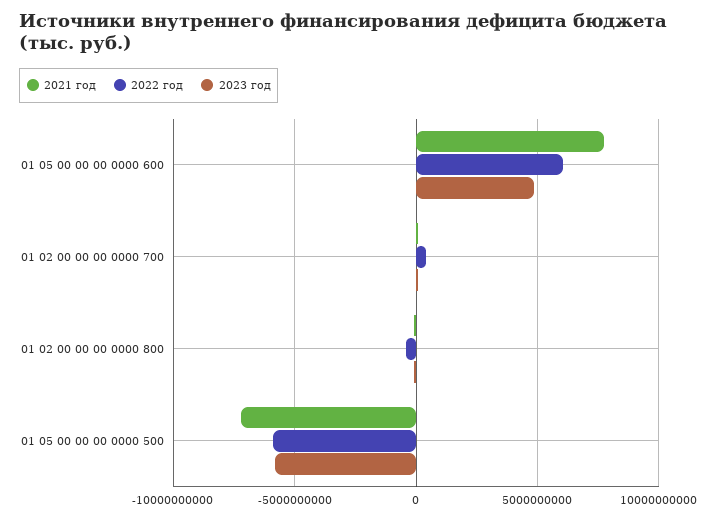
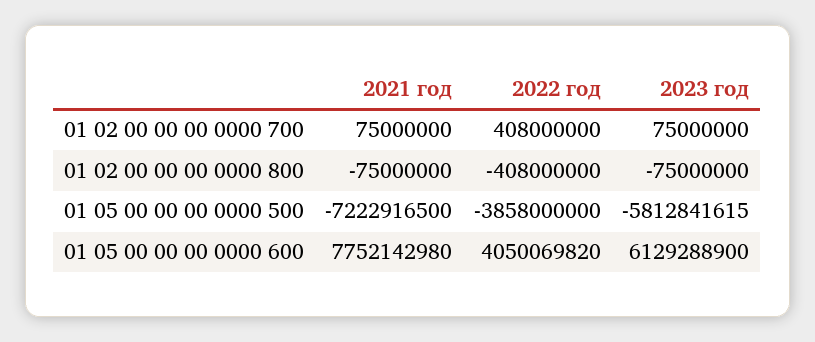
2022 год, 01 05 00 00 00 0000 600: 6000000000 -> 4050069820
2023 год, 01 05 00 00 00 0000 600: 5000000000 -> 6129288900
2022 год, 01 05 00 00 00 0000 500: -6000000000 -> -3858000000

